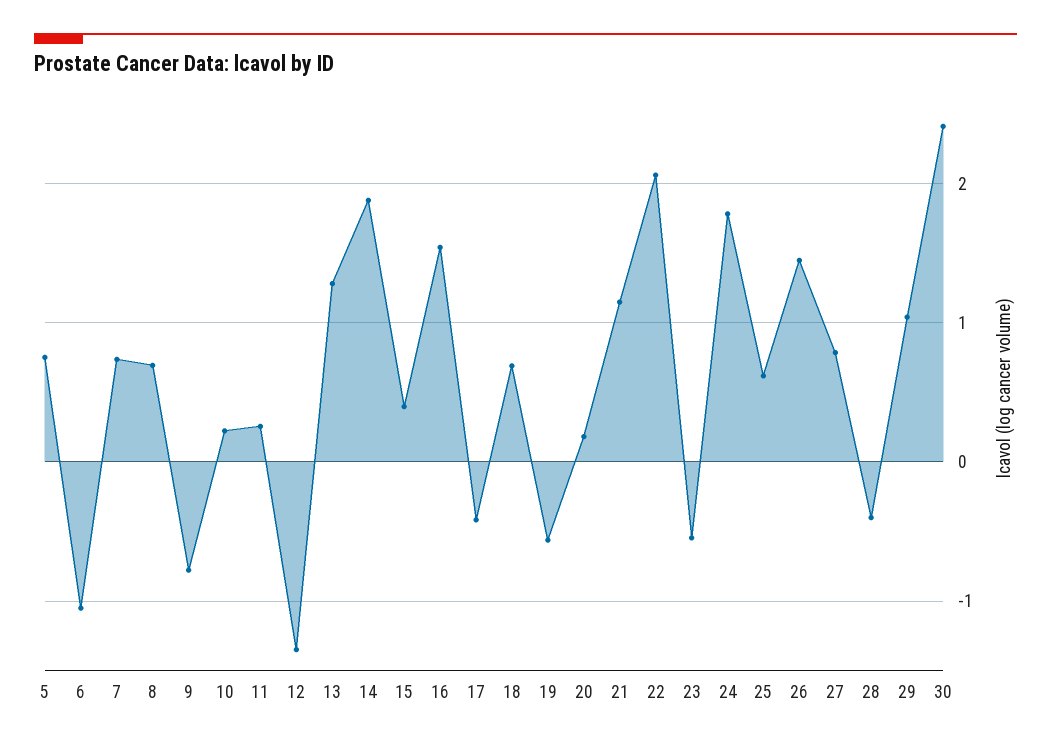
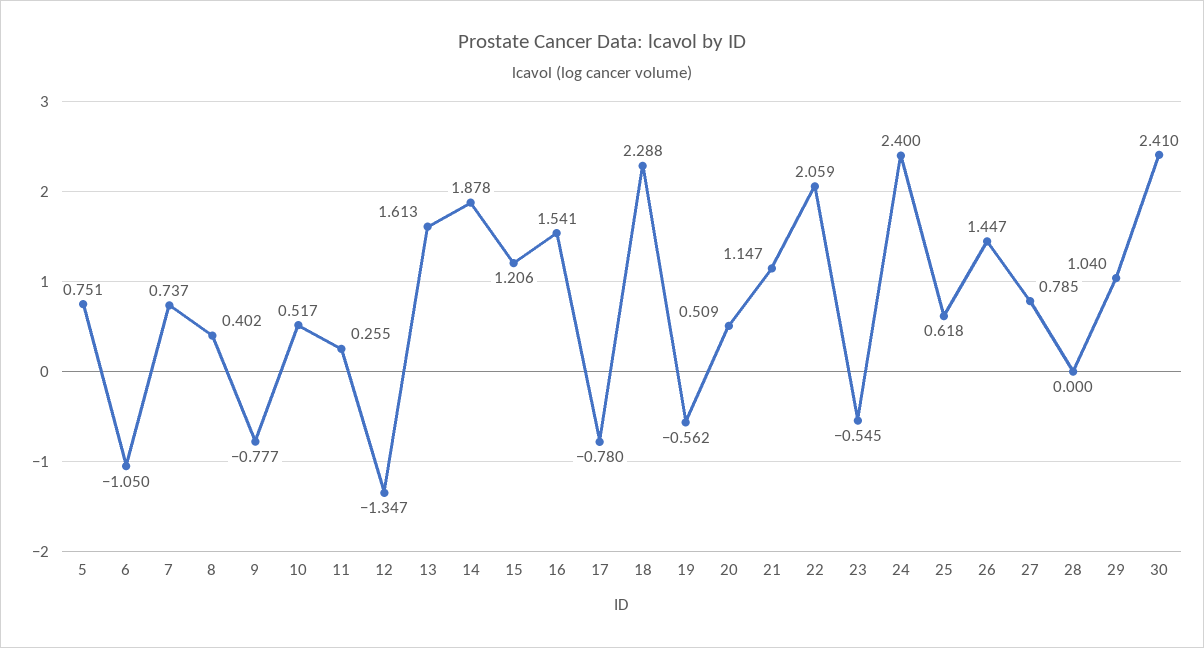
8: 0.7 -> 0.402
10: 0.2 -> 0.517
13: 1.3 -> 1.613
15: 0.4 -> 1.206
17: -0.4 -> -0.78
18: 0.7 -> 2.288
20: 0.2 -> 0.509
24: 1.8 -> 2.4
28: -0.4 -> 0

